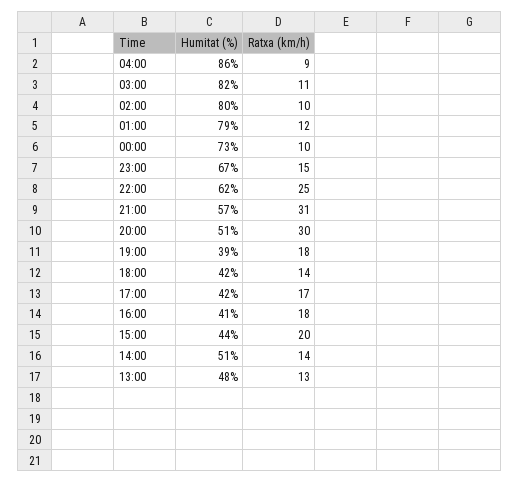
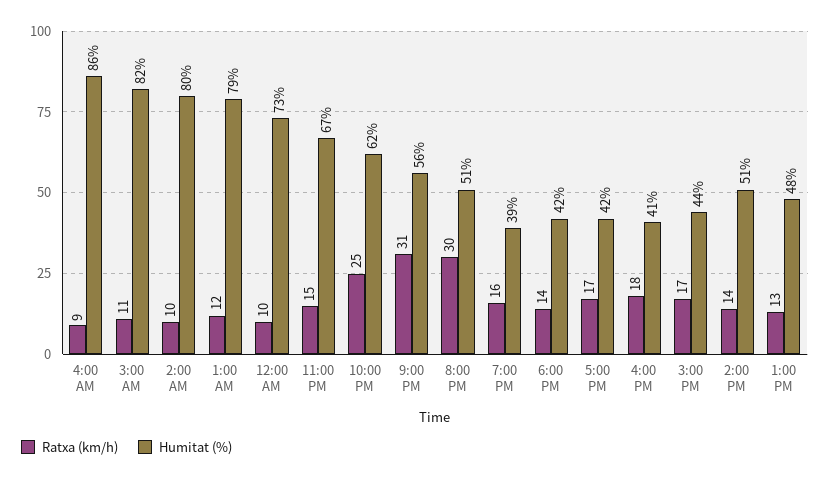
Humitat (%), 21:00: 57 -> 56
Ratxa (km/h), 19:00: 18 -> 16
Ratxa (km/h), 15:00: 20 -> 17

